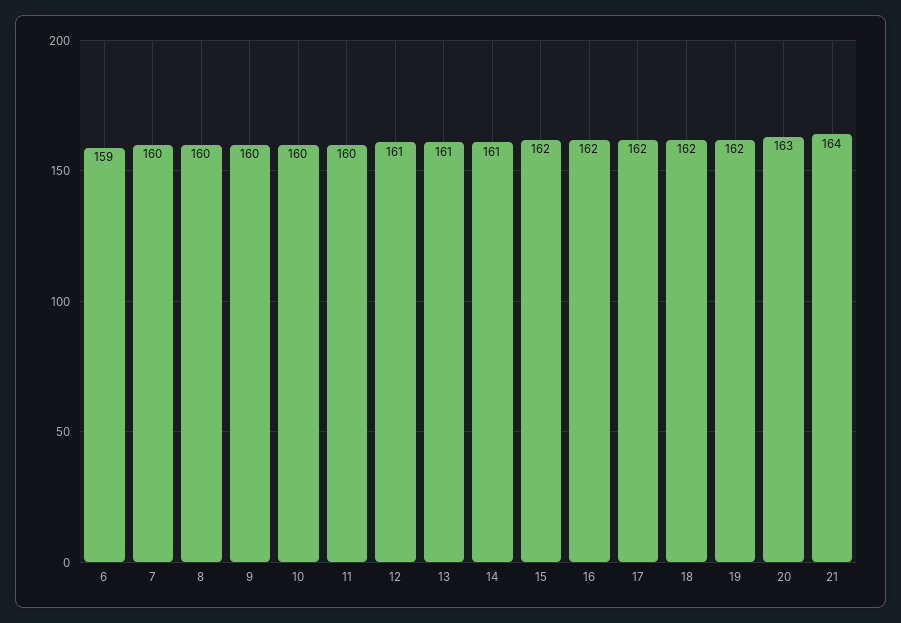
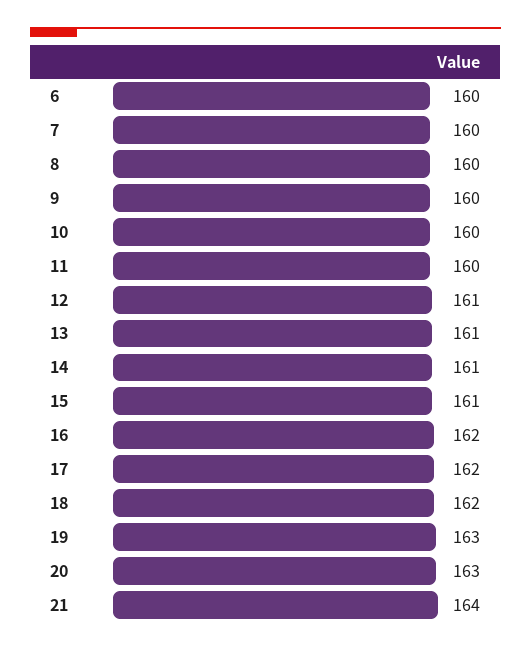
6: 159 -> 160
15: 162 -> 161
19: 162 -> 163

